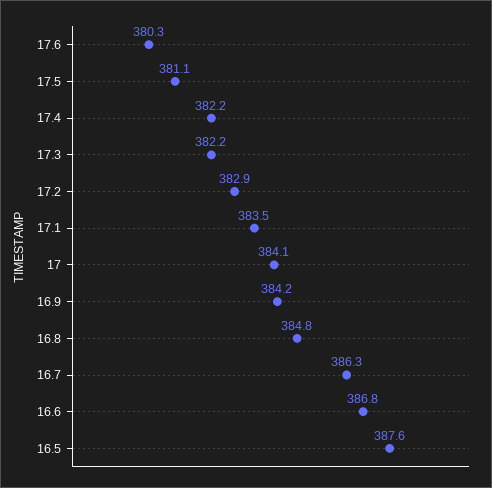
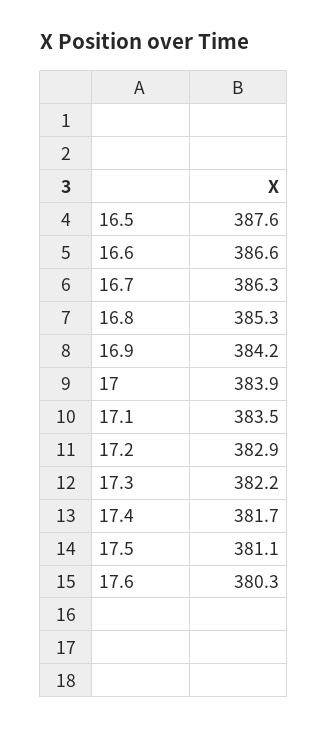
17.4: 382.2 -> 381.7
17: 384.1 -> 383.9
16.8: 384.8 -> 385.3
16.6: 386.8 -> 386.6

